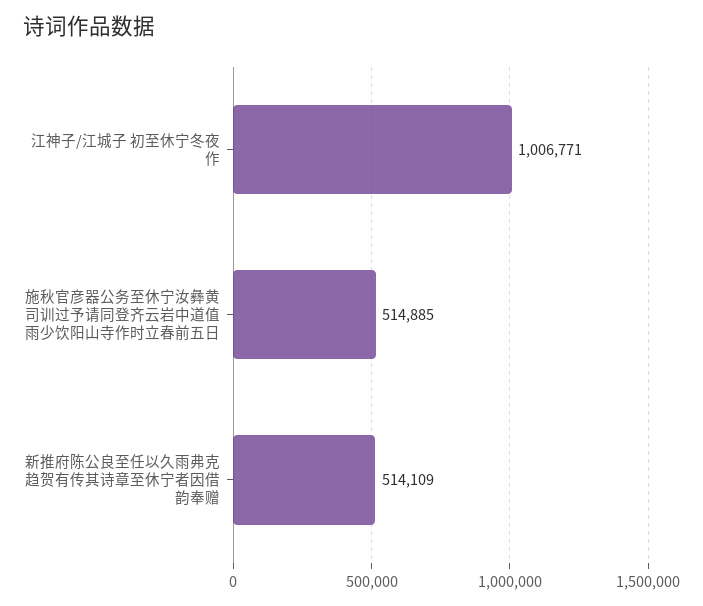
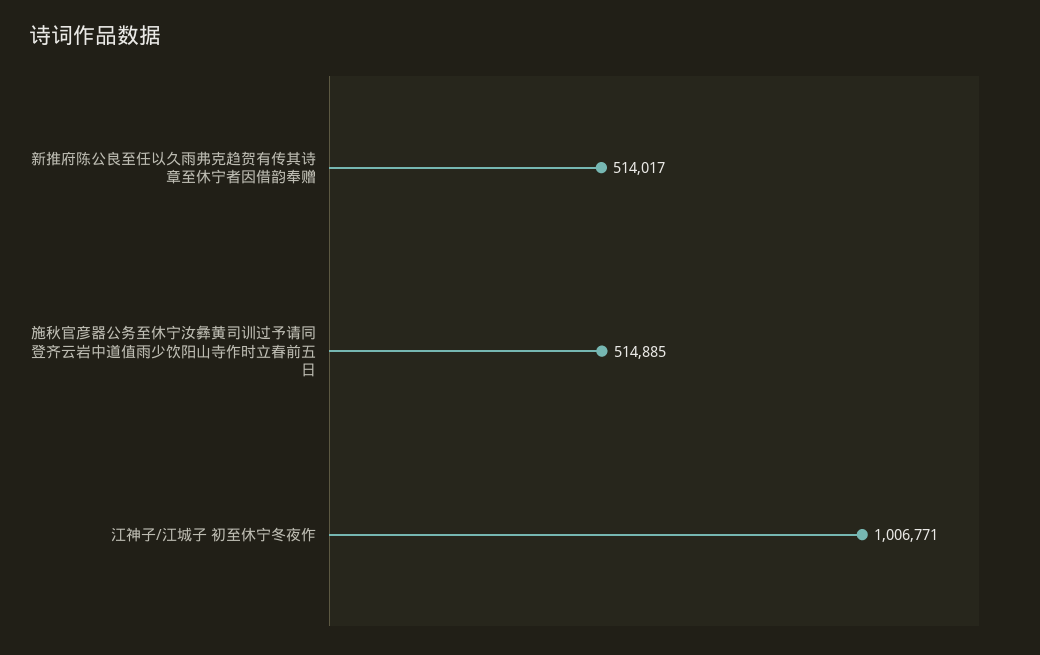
新推府陈公良至任以久雨弗克趋贺有传其诗章至休宁者因借韵奉赠: 514109 -> 514017

